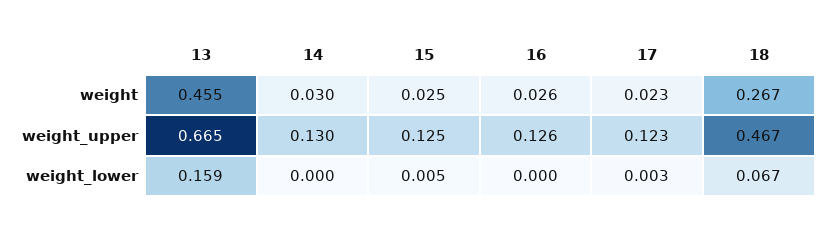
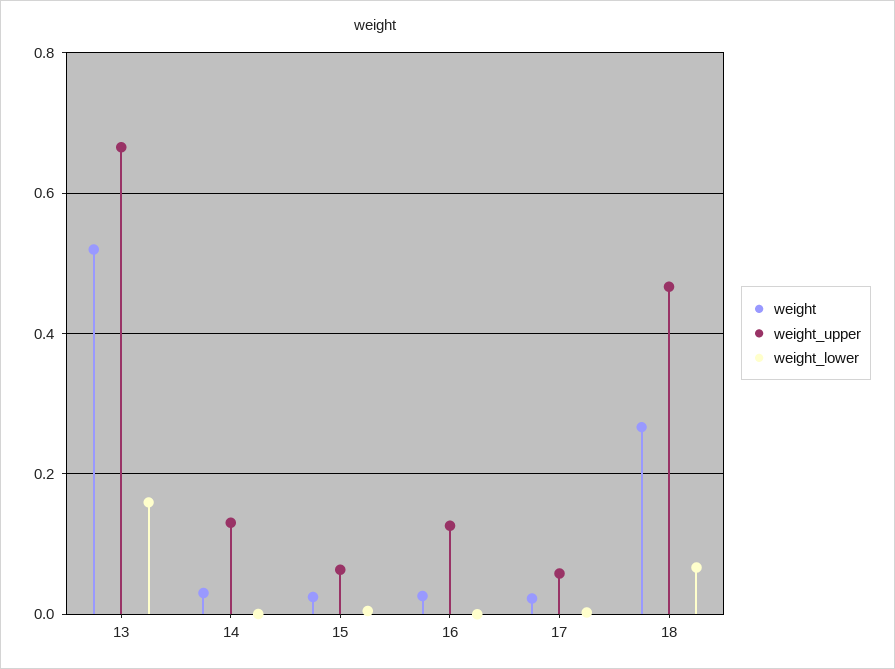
weight, 13: 0.455 -> 0.52
weight_upper, 15: 0.125 -> 0.06
weight_upper, 17: 0.123 -> 0.06

